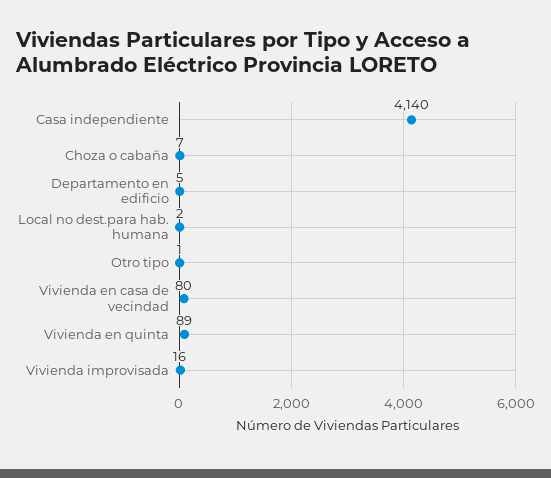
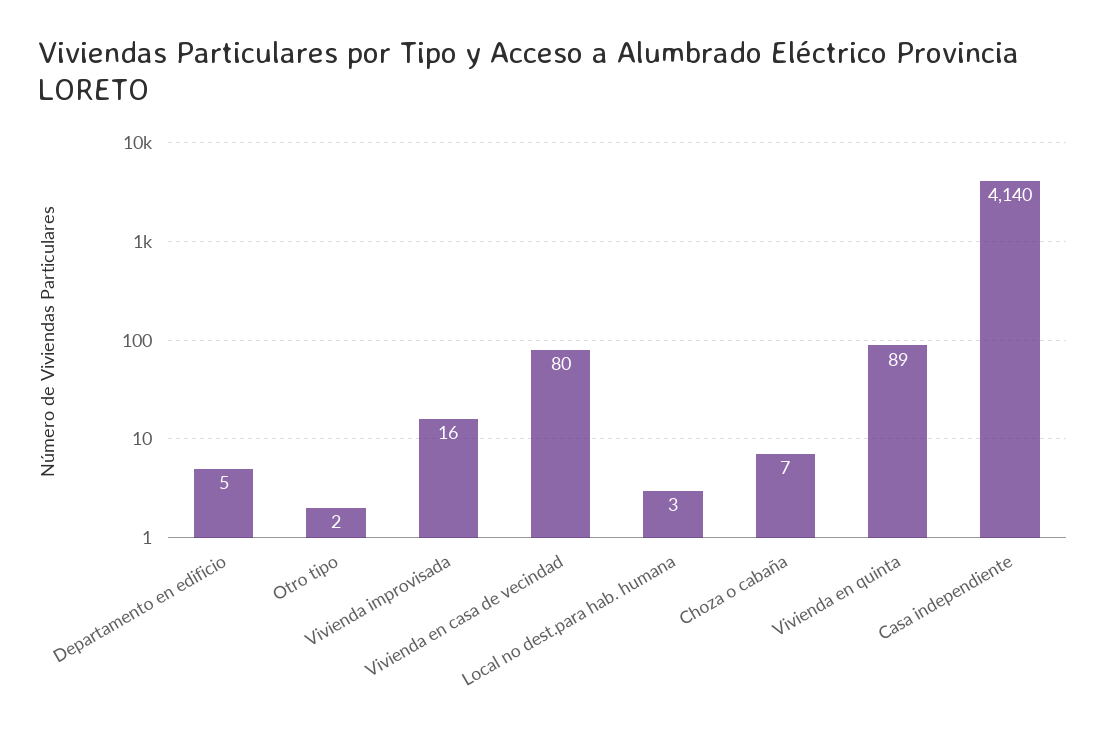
Local no dest.para hab. humana: 2 -> 3
Otro tipo: 1 -> 2

